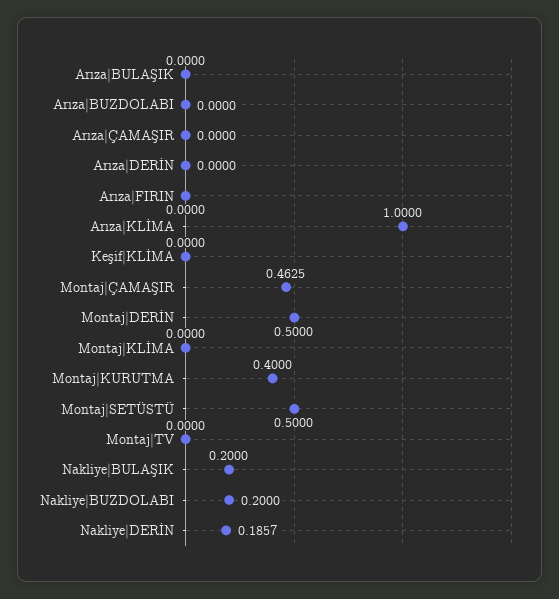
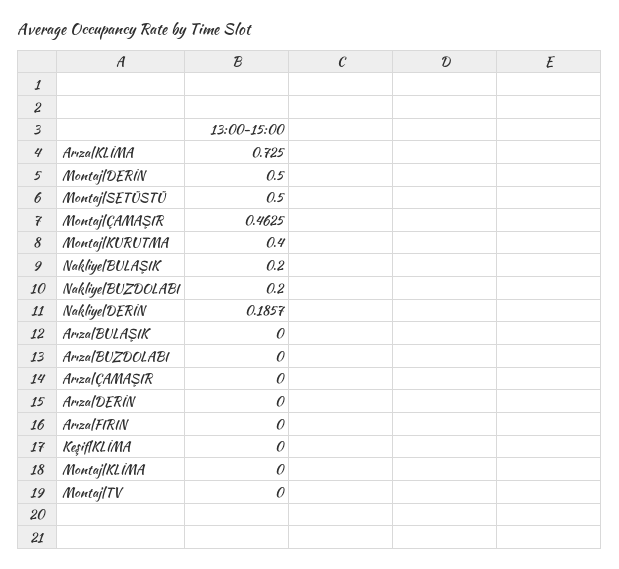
Arıza|KLİMA: 1 -> 0.725

